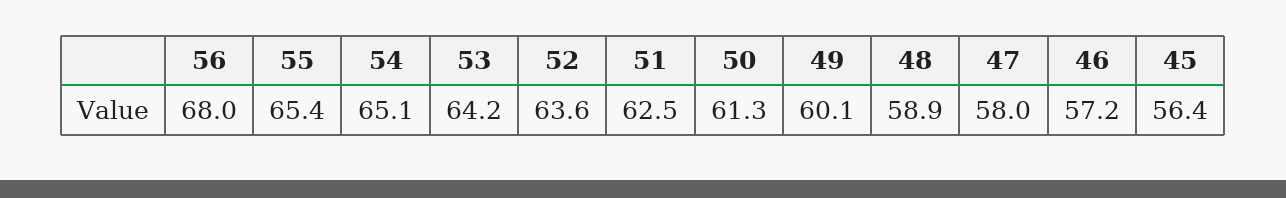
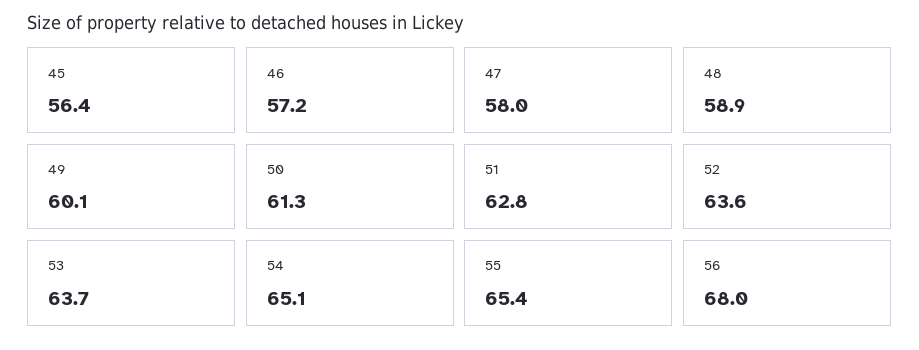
53: 64.2 -> 63.7
51: 62.5 -> 62.8

